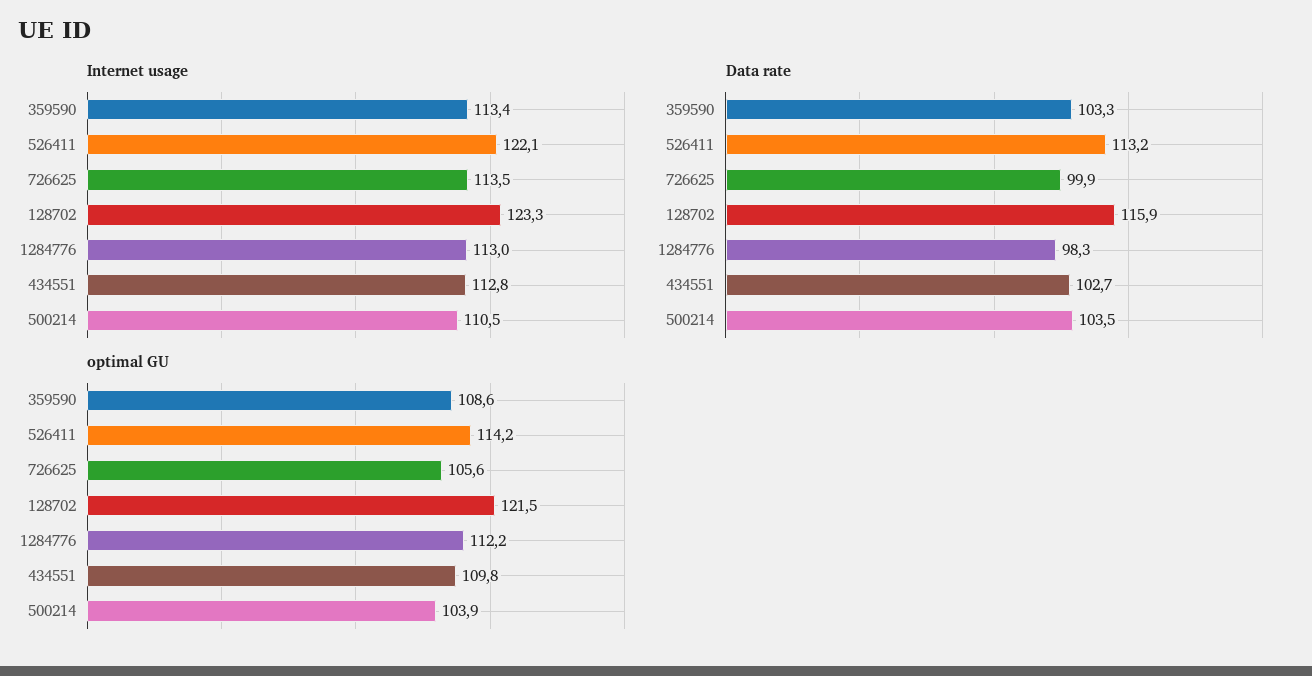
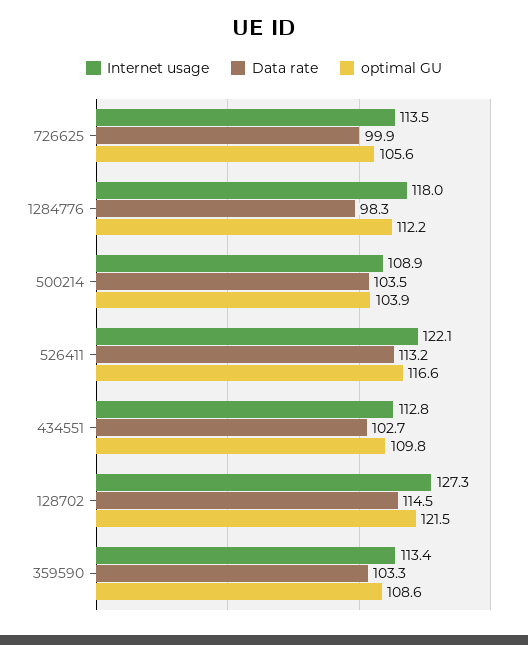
Internet usage, 128702: 123.3 -> 127.3
Internet usage, 1284776: 113 -> 118
Internet usage, 500214: 110.5 -> 108.9
Data rate, 128702: 115.9 -> 114.5
optimal GU, 526411: 114.2 -> 116.6

